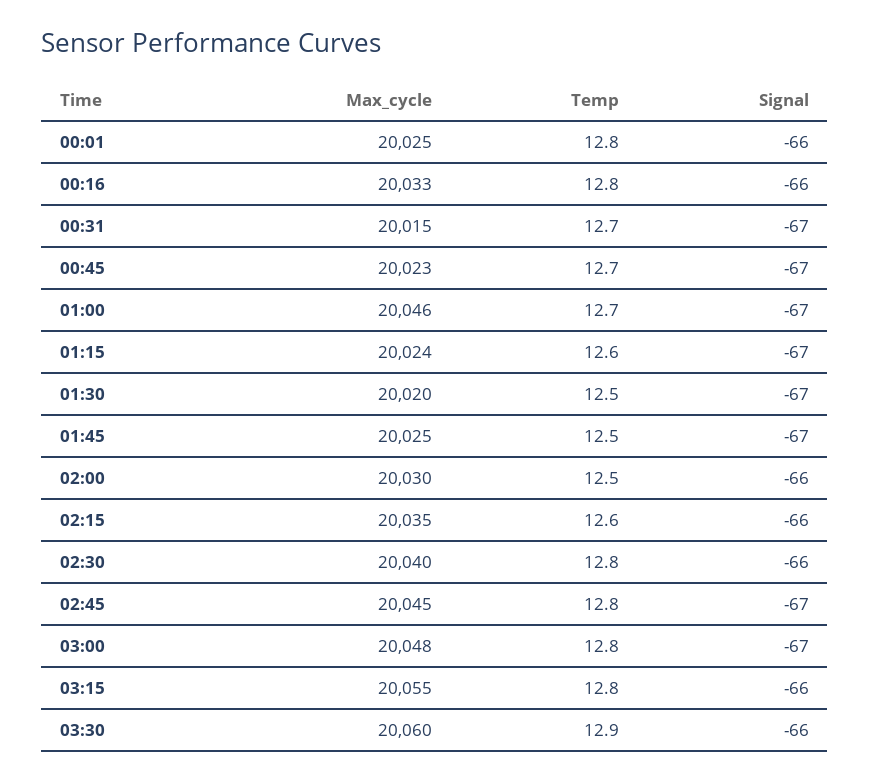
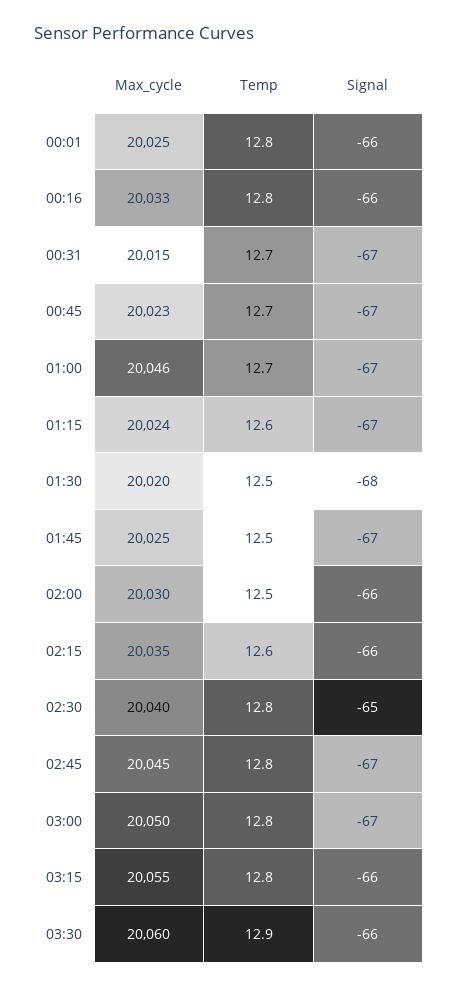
Signal, 01:30: -67 -> -68
Signal, 02:30: -66 -> -65
Max_cycle, 03:00: 20048 -> 20050

